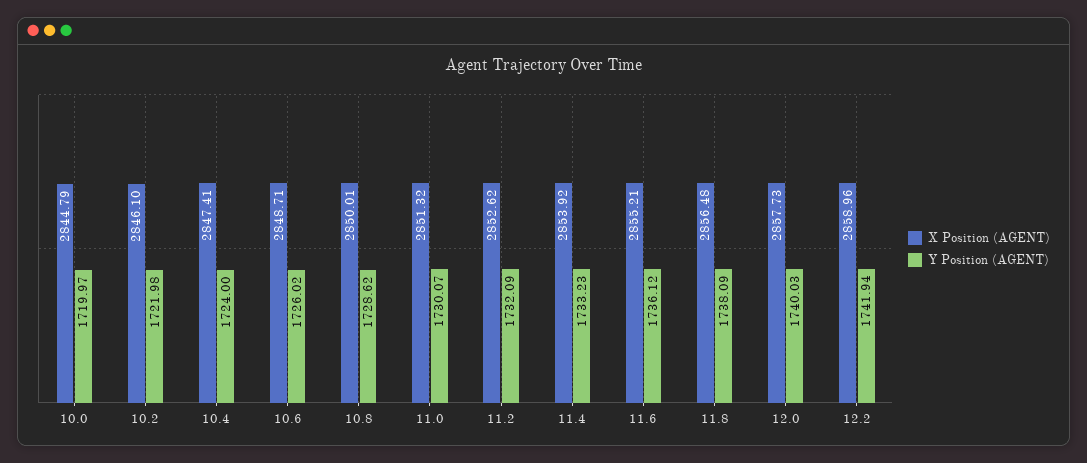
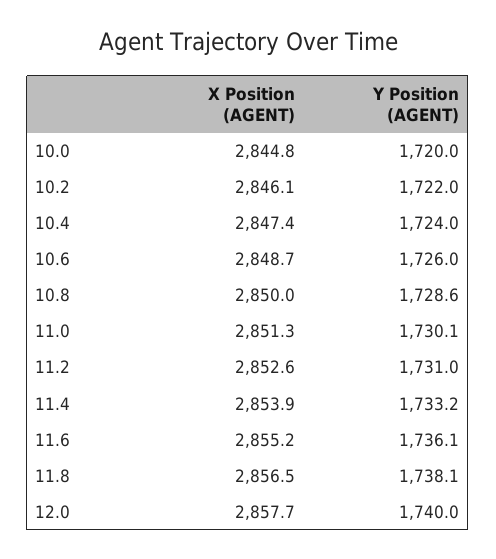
Y Position (AGENT), 11.2: 1732.09 -> 1731
X Position (AGENT), 12.2: 2858.96 -> none
Y Position (AGENT), 12.2: 1741.94 -> none

